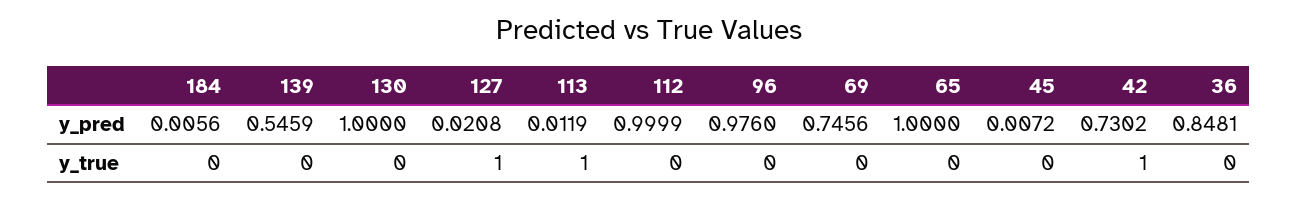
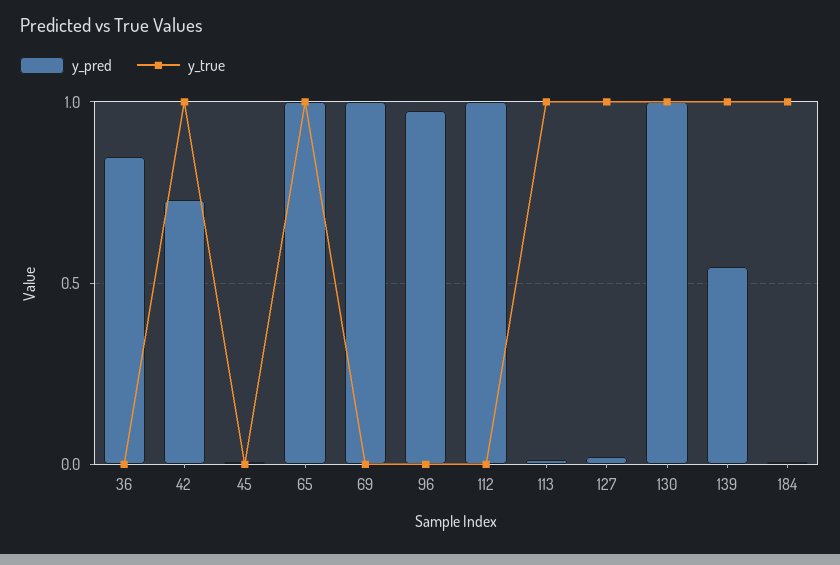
y_pred, 69: 0.7456 -> 1
y_true, 184: 0 -> 1
y_true, 139: 0 -> 1
y_true, 130: 0 -> 1
y_true, 65: 0 -> 1

